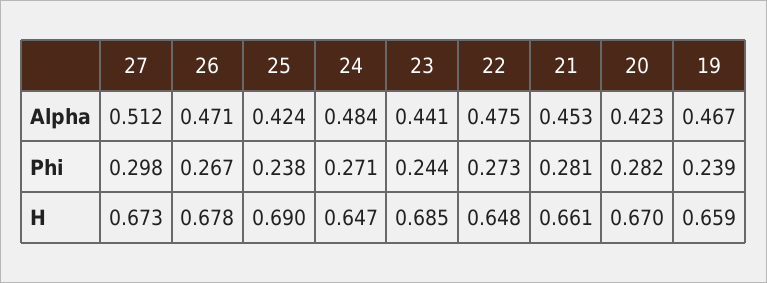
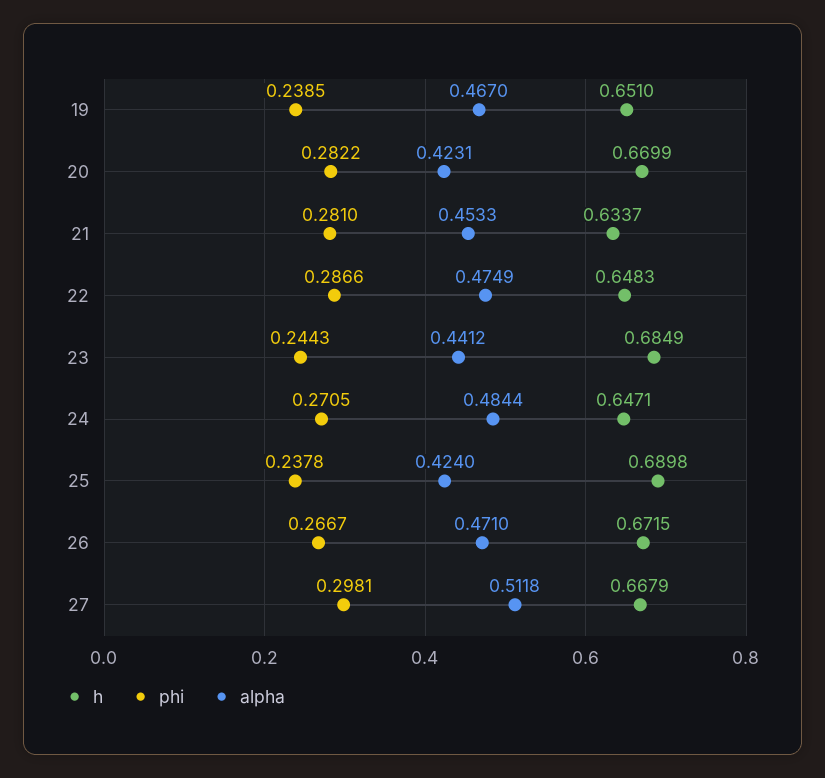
Phi, 22: 0.273 -> 0.2866
H, 27: 0.673 -> 0.6679
H, 26: 0.678 -> 0.6715
H, 21: 0.661 -> 0.6337
H, 19: 0.659 -> 0.651

